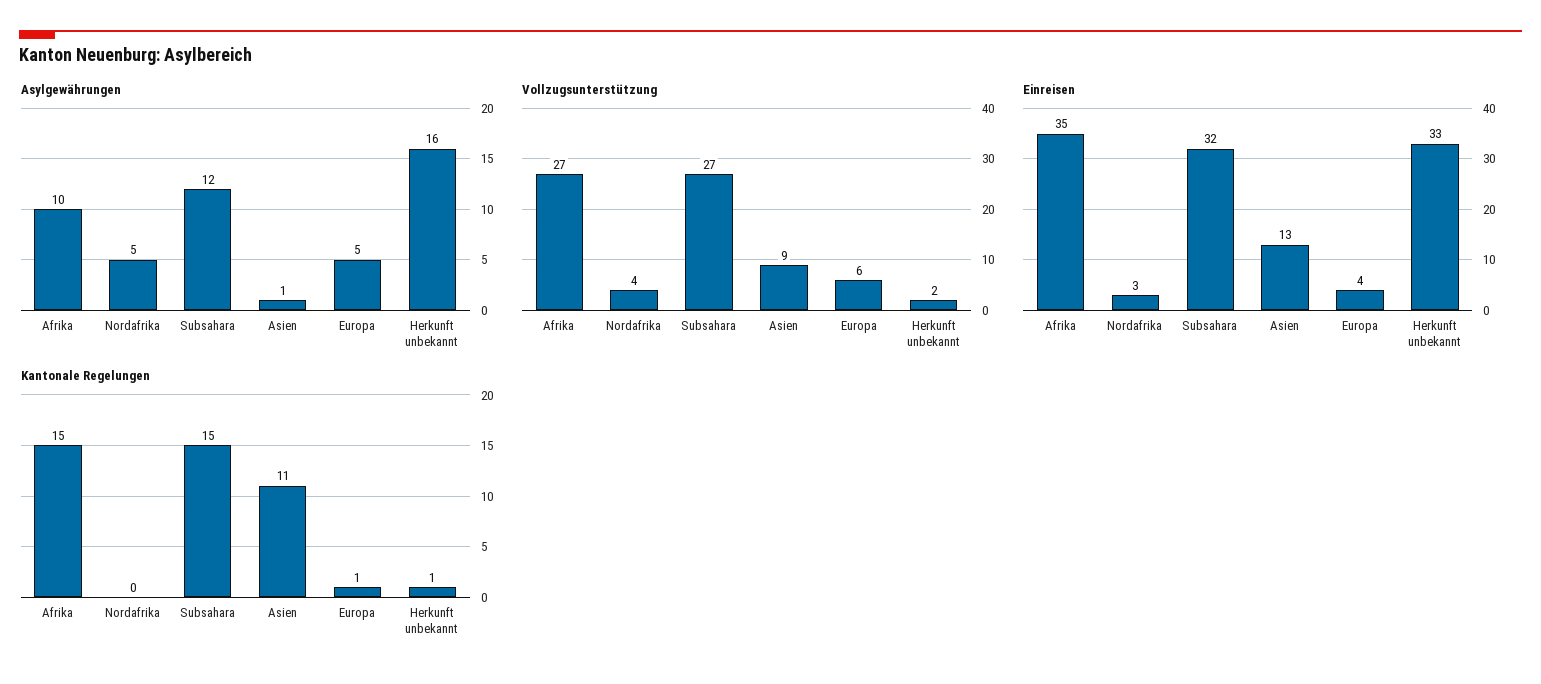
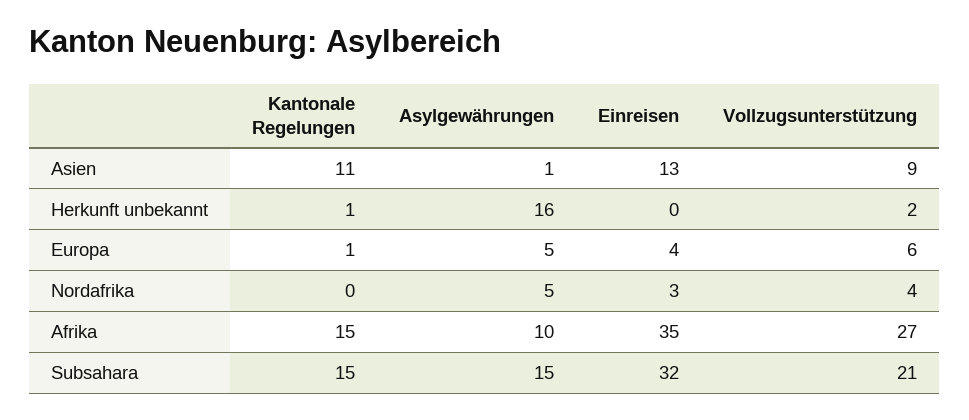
Asylgewährungen, Subsahara: 12 -> 15
Vollzugsunterstützung, Subsahara: 27 -> 21
Einreisen, Herkunft unbekannt: 33 -> 0

